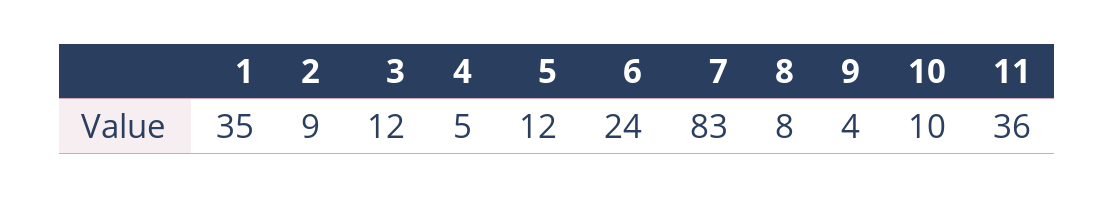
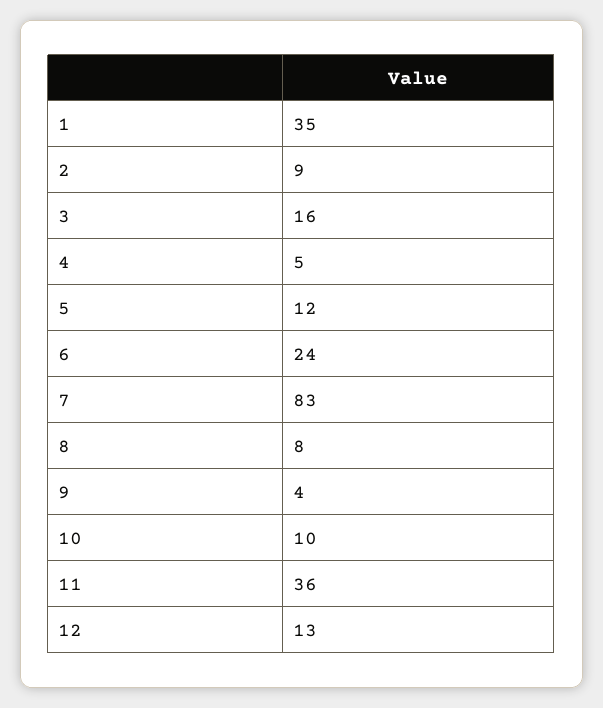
3: 12 -> 16
12: none -> 13

